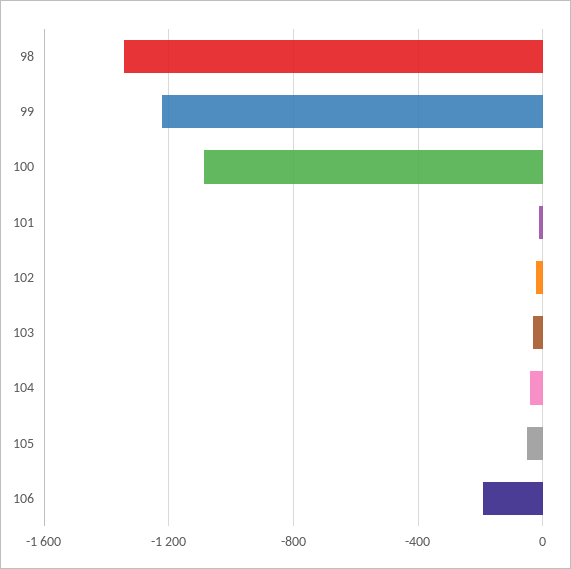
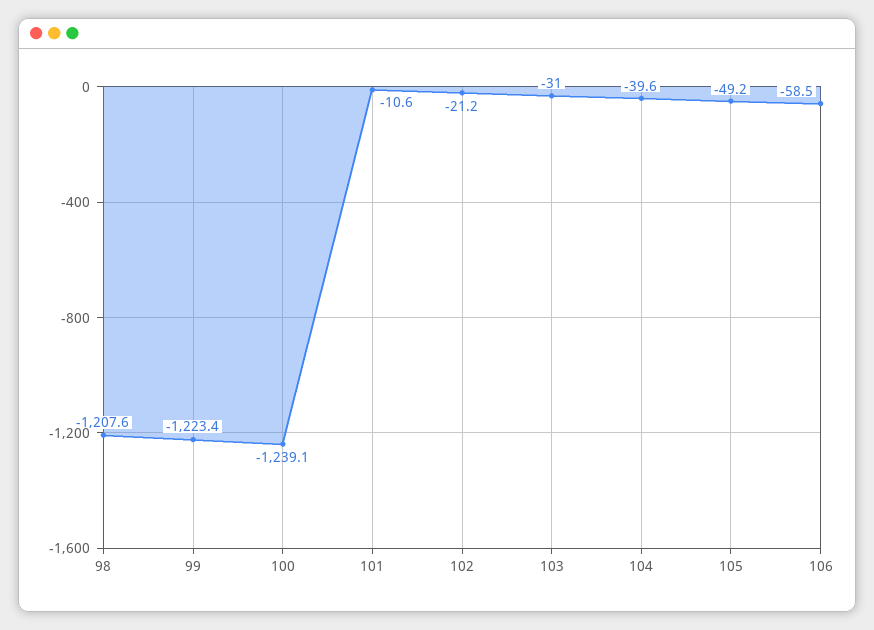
98: -1350 -> -1207.6
100: -1100 -> -1239.1
106: -200 -> -58.5

